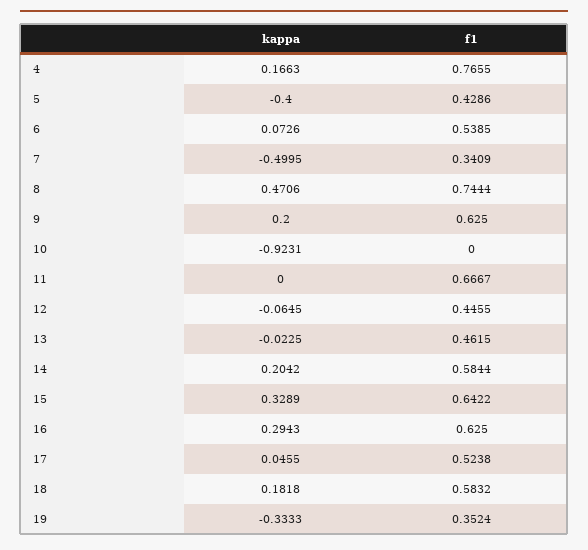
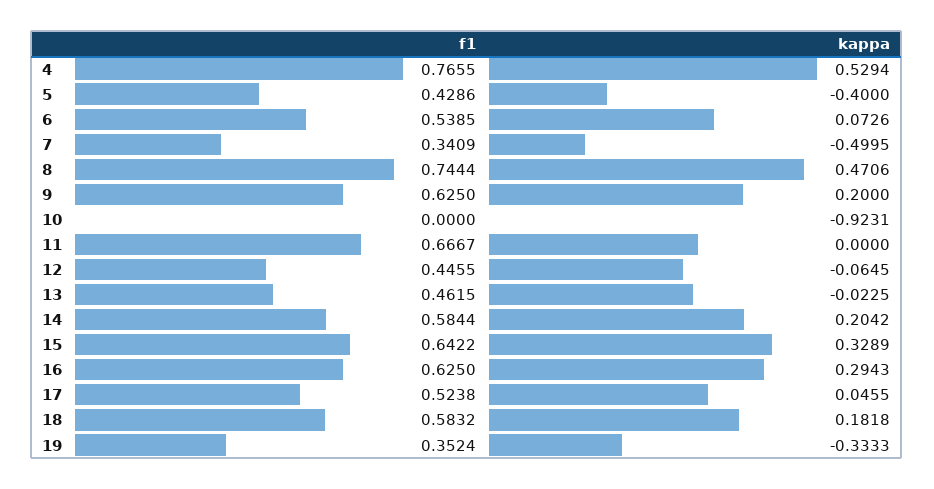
kappa, 4: 0.1663 -> 0.5294

